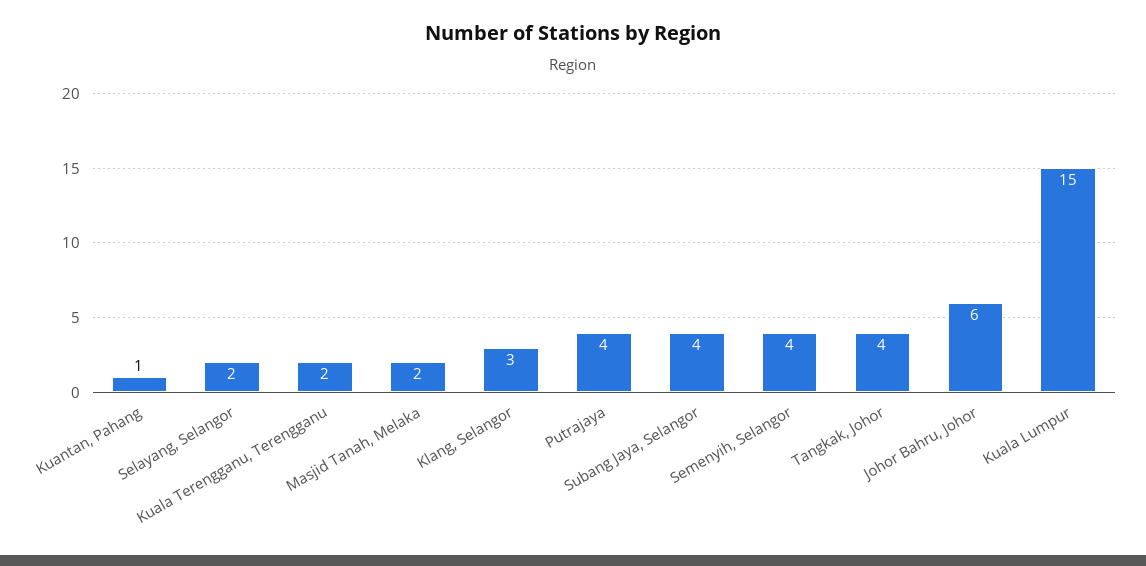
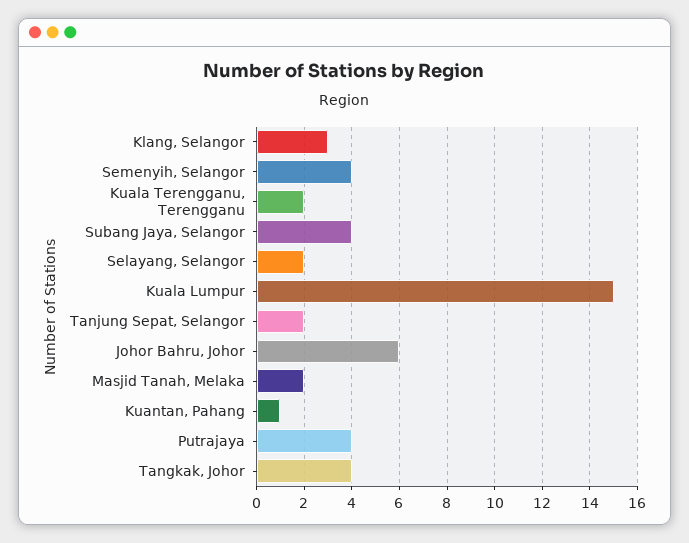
Tanjung Sepat, Selangor: none -> 2

